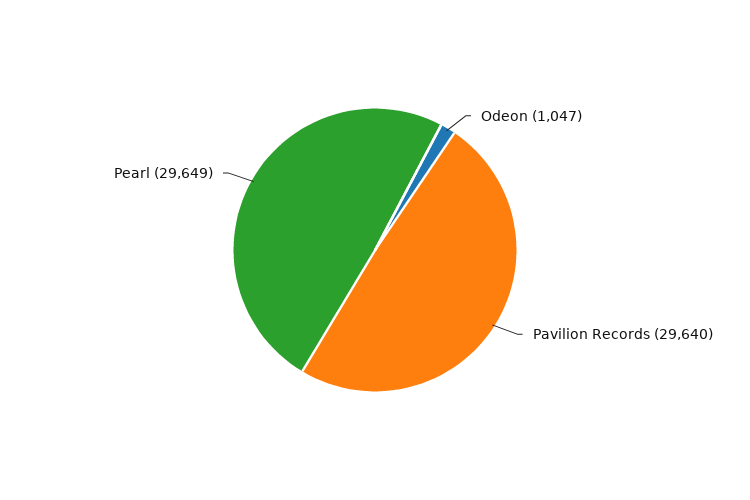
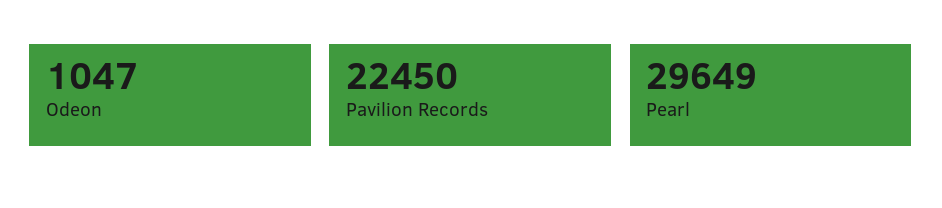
Pavilion Records: 29640 -> 22450

